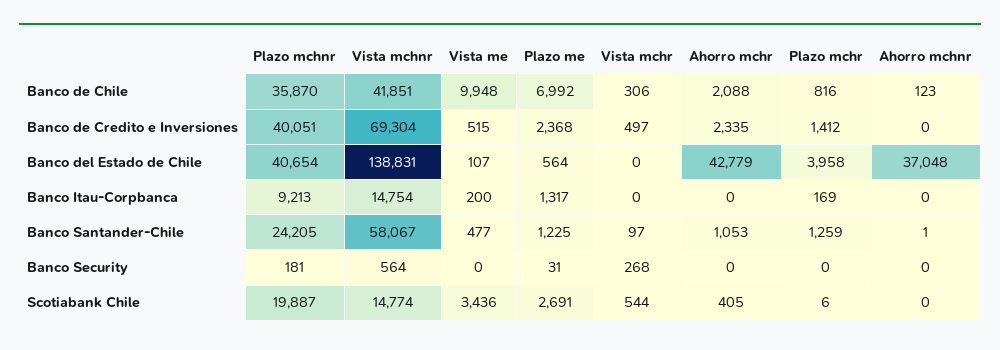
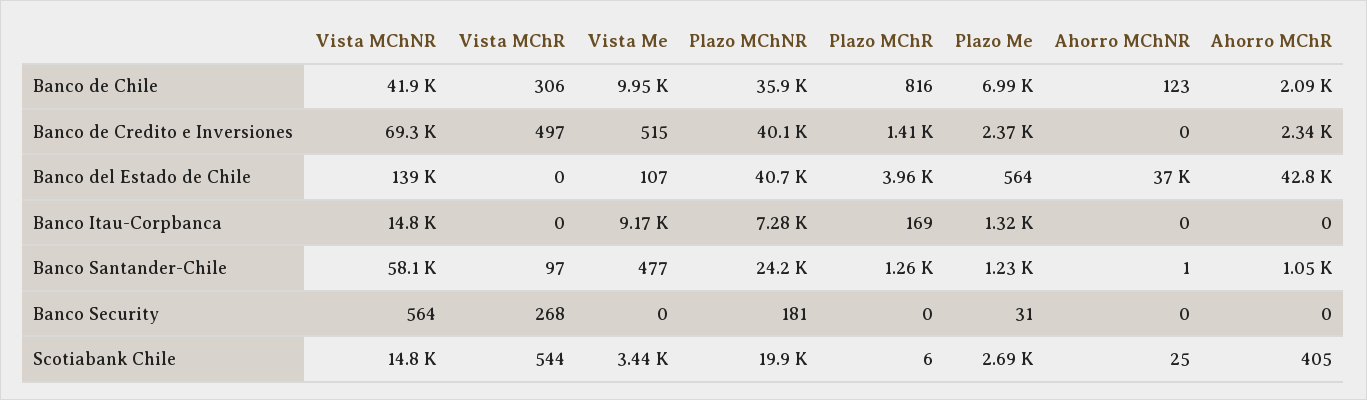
Plazo mchnr, Banco Itau-Corpbanca: 9213 -> 7280
Vista me, Banco Itau-Corpbanca: 200 -> 9170
Ahorro mchnr, Scotiabank Chile: 0 -> 25

